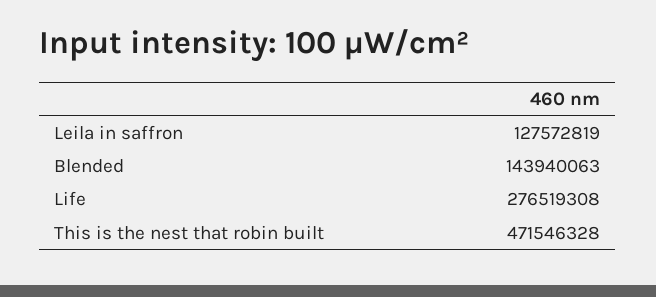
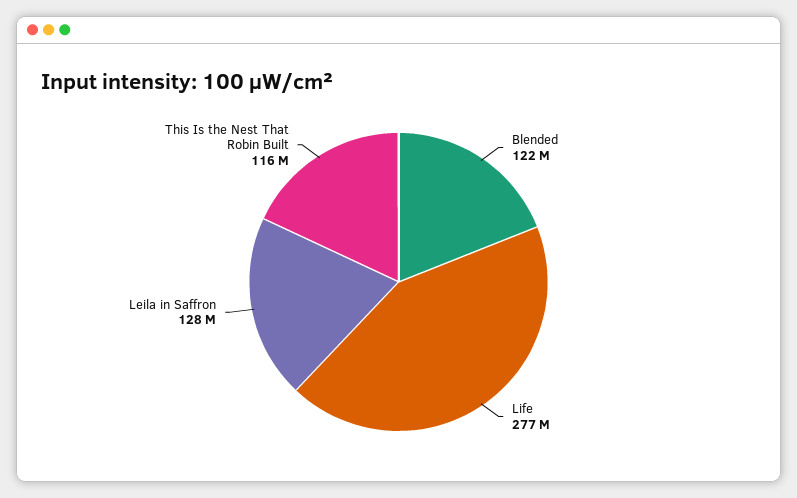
Blended: 143940063 -> 122000000
This is the nest that robin built: 471546328 -> 116000000

